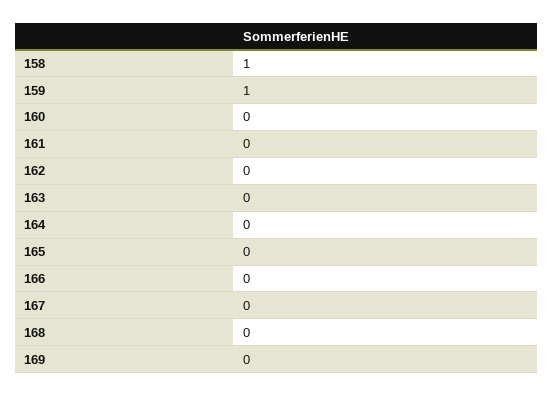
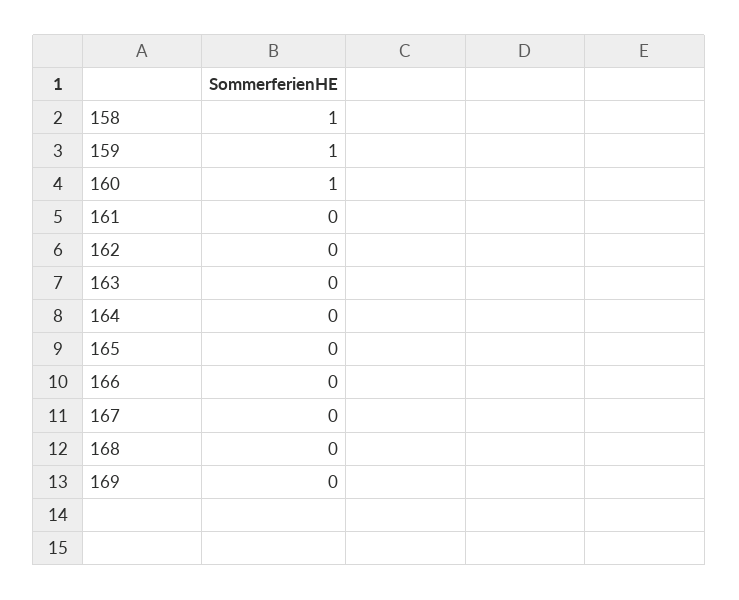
160: 0 -> 1

